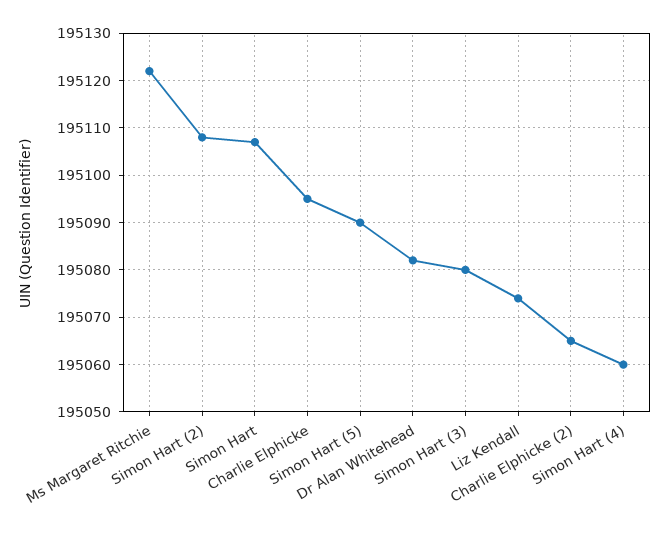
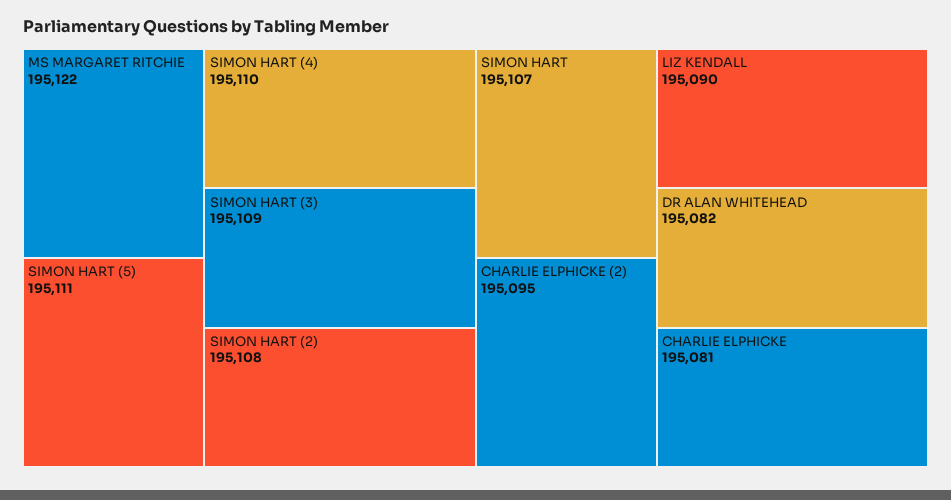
Charlie Elphicke: 195095 -> 195081
Simon Hart (5): 195090 -> 195111
Simon Hart (3): 195080 -> 195109
Liz Kendall: 195075 -> 195090
Charlie Elphicke (2): 195065 -> 195095
Simon Hart (4): 195060 -> 195110

